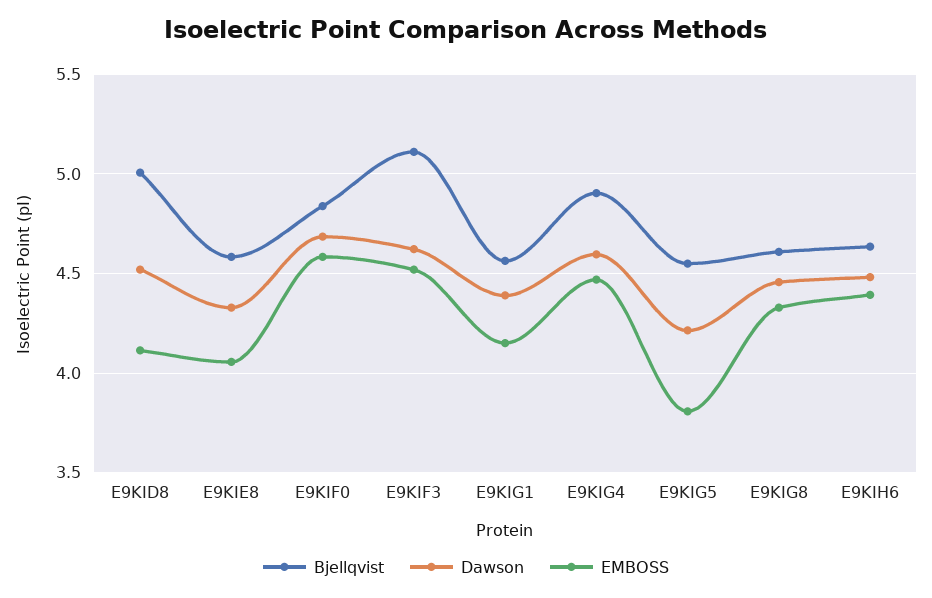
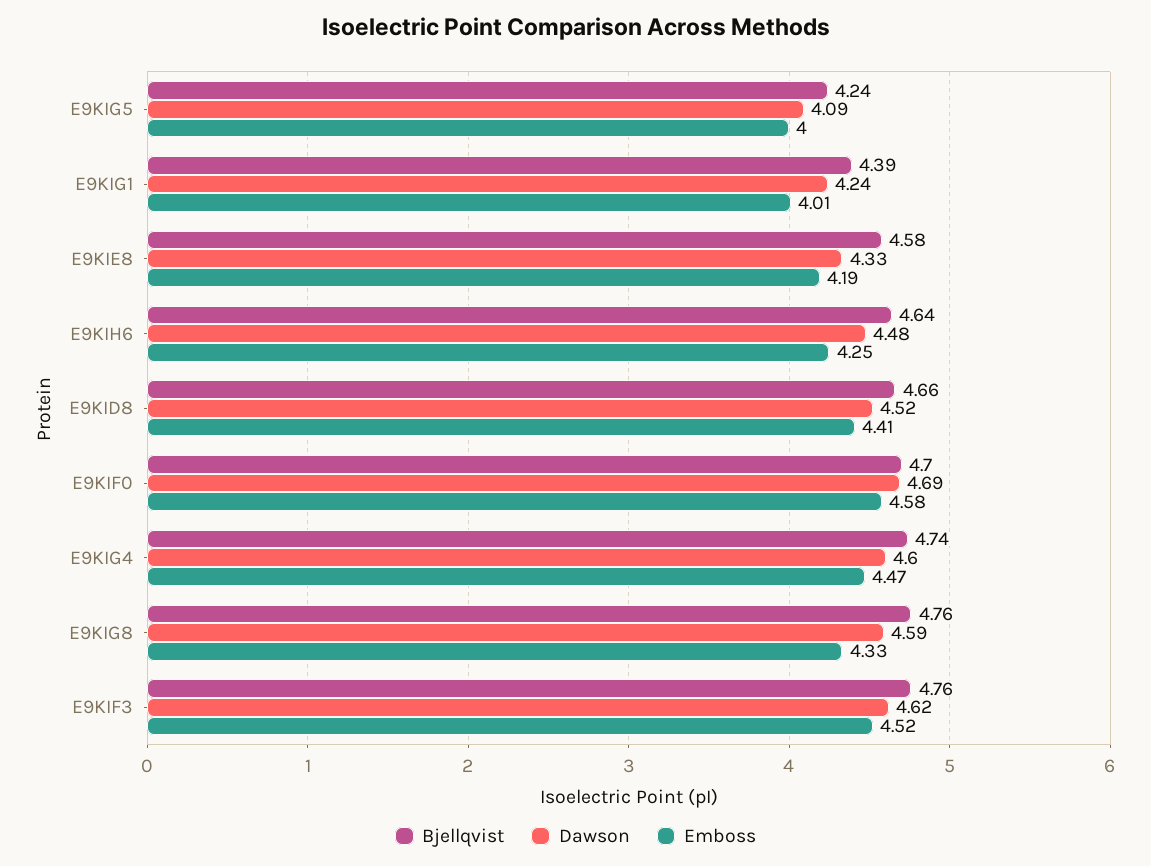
Bjellqvist, E9KID8: 5 -> 4.66
EMBOSS, E9KID8: 4.1 -> 4.41
EMBOSS, E9KIE8: 4.05 -> 4.19
Bjellqvist, E9KIF0: 4.85 -> 4.7
Bjellqvist, E9KIF3: 5.1 -> 4.76
Bjellqvist, E9KIG1: 4.55 -> 4.39
Dawson, E9KIG1: 4.4 -> 4.24
EMBOSS, E9KIG1: 4.15 -> 4.01
Bjellqvist, E9KIG4: 4.9 -> 4.74
Bjellqvist, E9KIG5: 4.55 -> 4.24
Dawson, E9KIG5: 4.2 -> 4.09
EMBOSS, E9KIG5: 3.8 -> 4
Bjellqvist, E9KIG8: 4.6 -> 4.76
Dawson, E9KIG8: 4.45 -> 4.59
EMBOSS, E9KIH6: 4.4 -> 4.25

